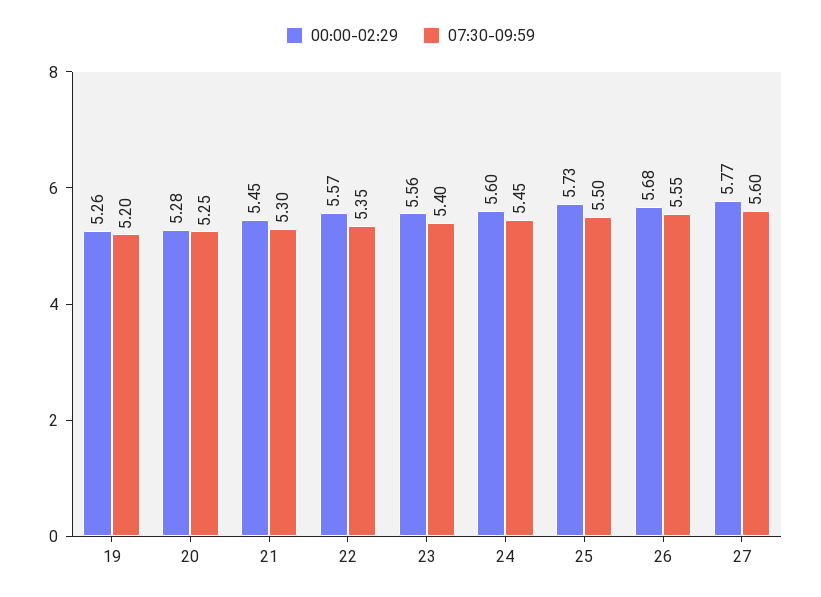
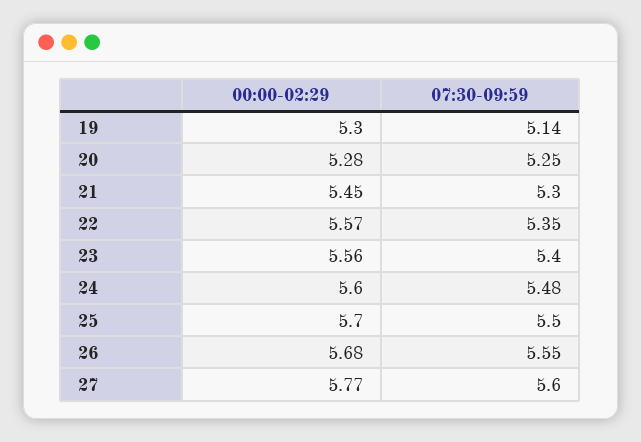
00:00-02:29, 19: 5.26 -> 5.3
07:30-09:59, 19: 5.2 -> 5.14
07:30-09:59, 24: 5.45 -> 5.48
00:00-02:29, 25: 5.73 -> 5.7

